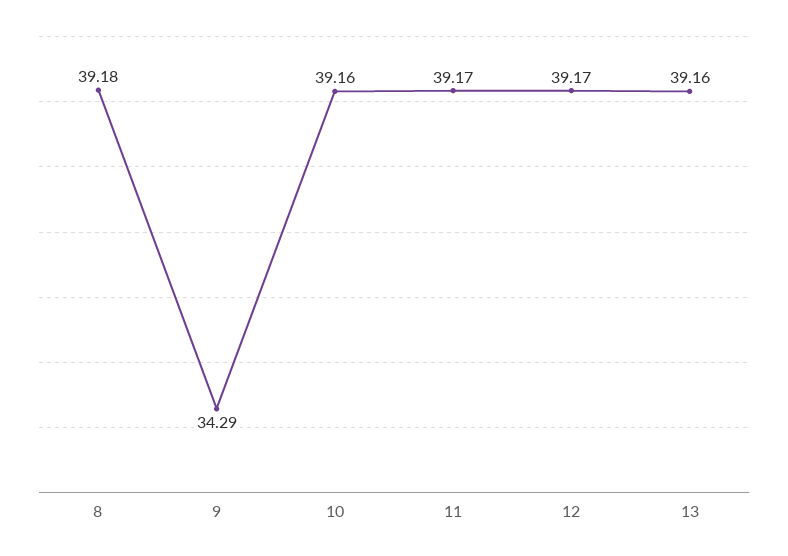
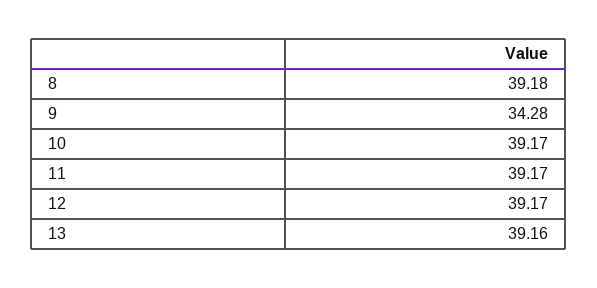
9: 34.29 -> 34.28
10: 39.16 -> 39.17

